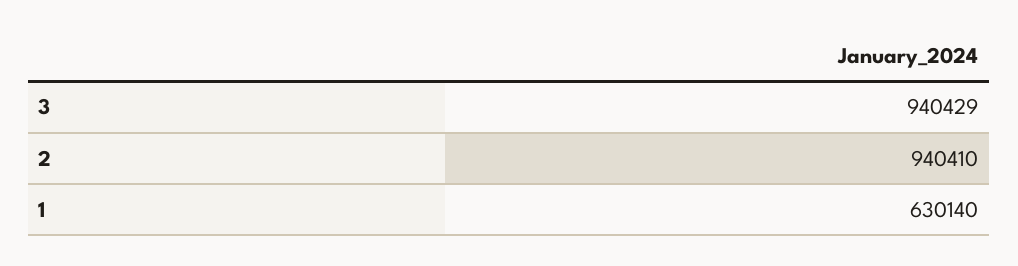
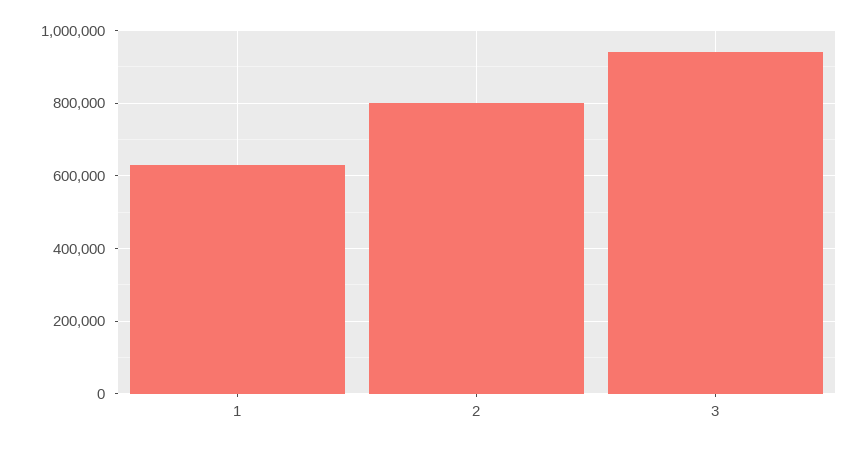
2: 940410 -> 800000

